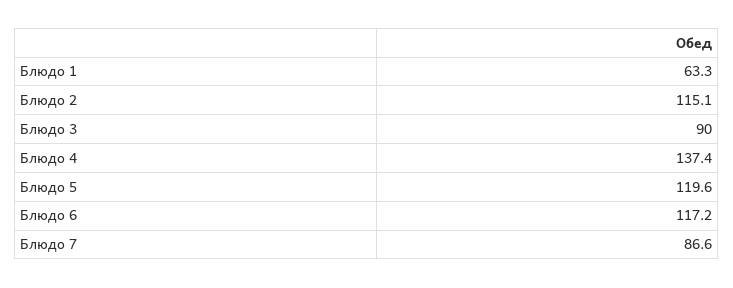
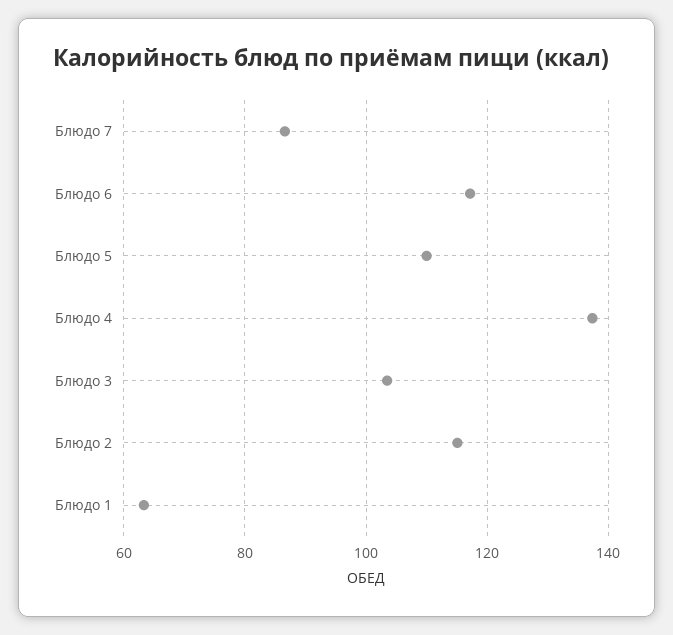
Блюдо 3: 90 -> 104
Блюдо 5: 119.6 -> 110

